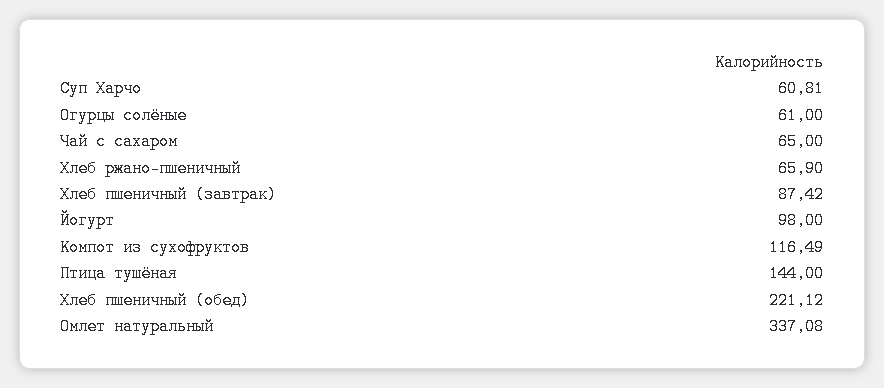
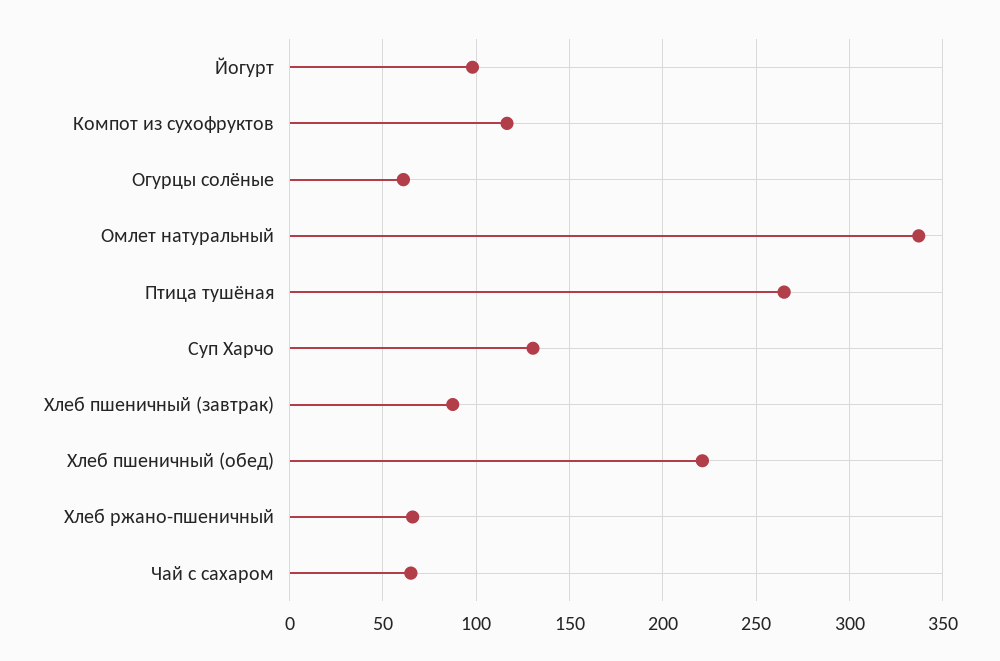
Суп Харчо: 60.81 -> 130
Птица тушёная: 144 -> 265

